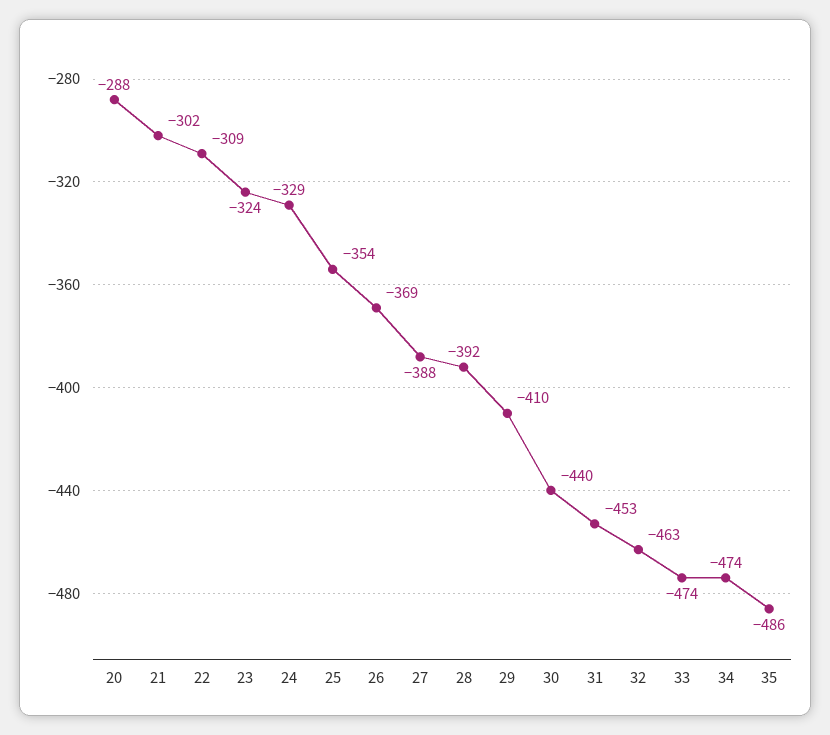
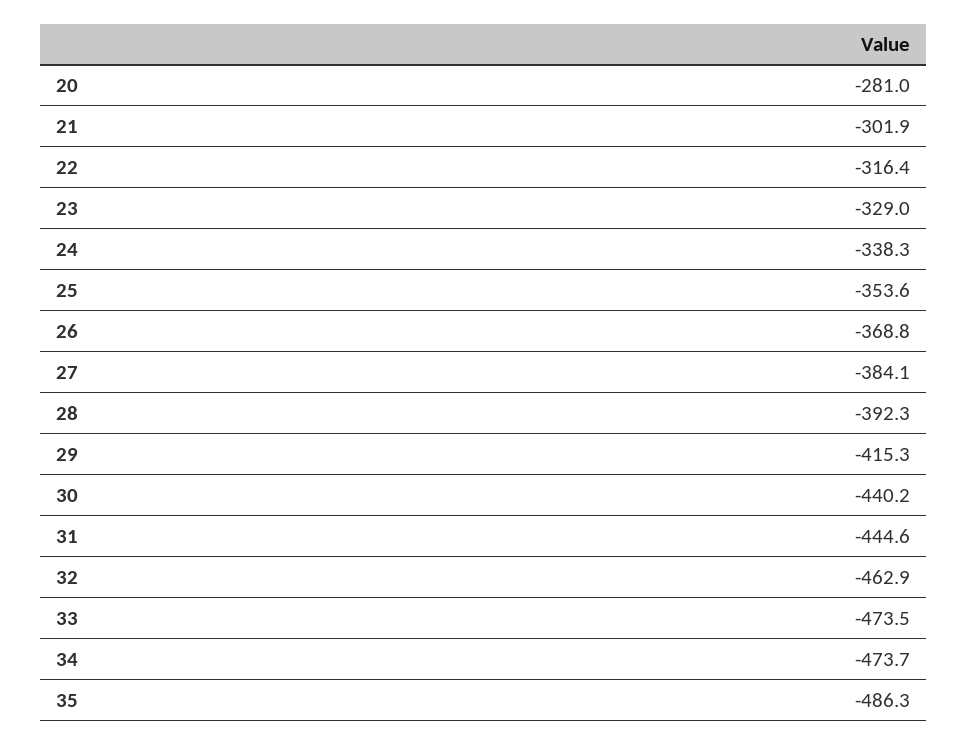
20: -288 -> -281
22: -309 -> -316.4
23: -324 -> -329
24: -329 -> -338.3
27: -388 -> -384.1
29: -410 -> -415.3
31: -453 -> -444.6

